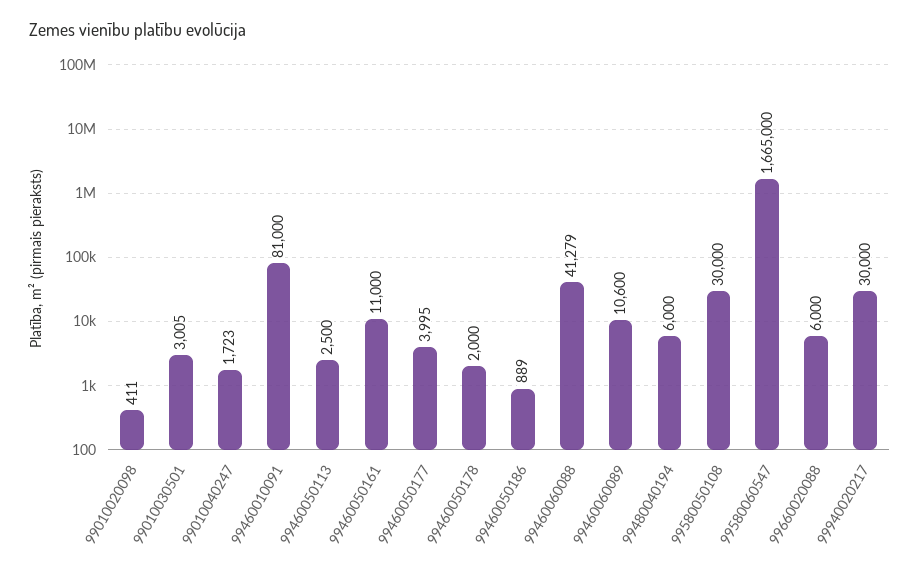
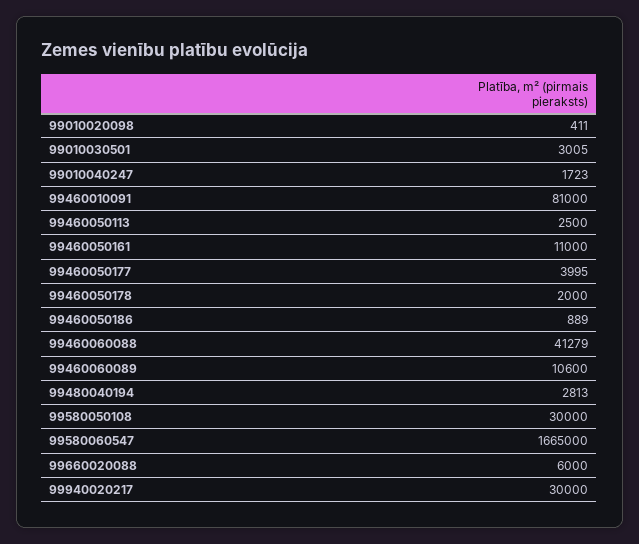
99480040194: 6000 -> 2813

